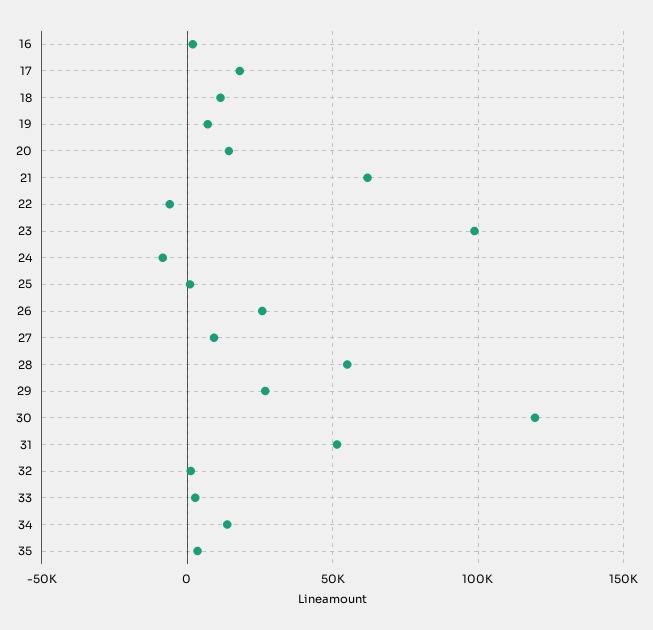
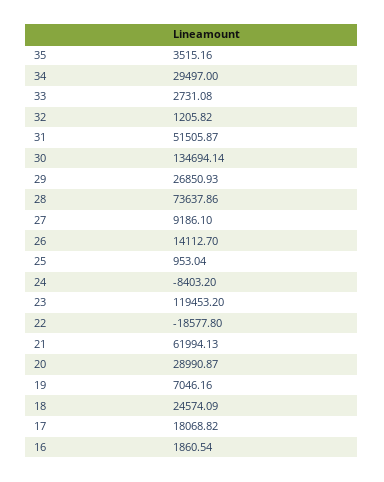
18: 10000 -> 24574.09
20: 15000 -> 28990.87
22: -5000 -> -18577.8
23: 100000 -> 119453.2
26: 25000 -> 14112.7
28: 55000 -> 73637.86
30: 120000 -> 134694.14
34: 15000 -> 29497

